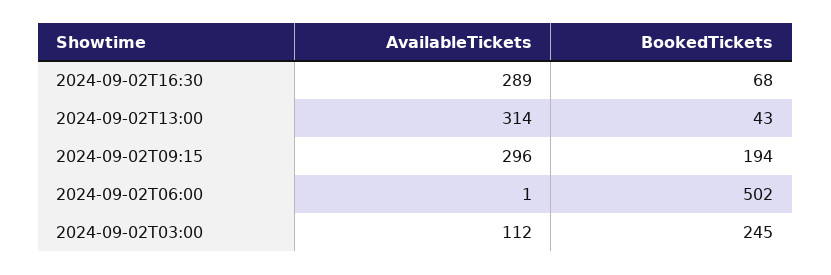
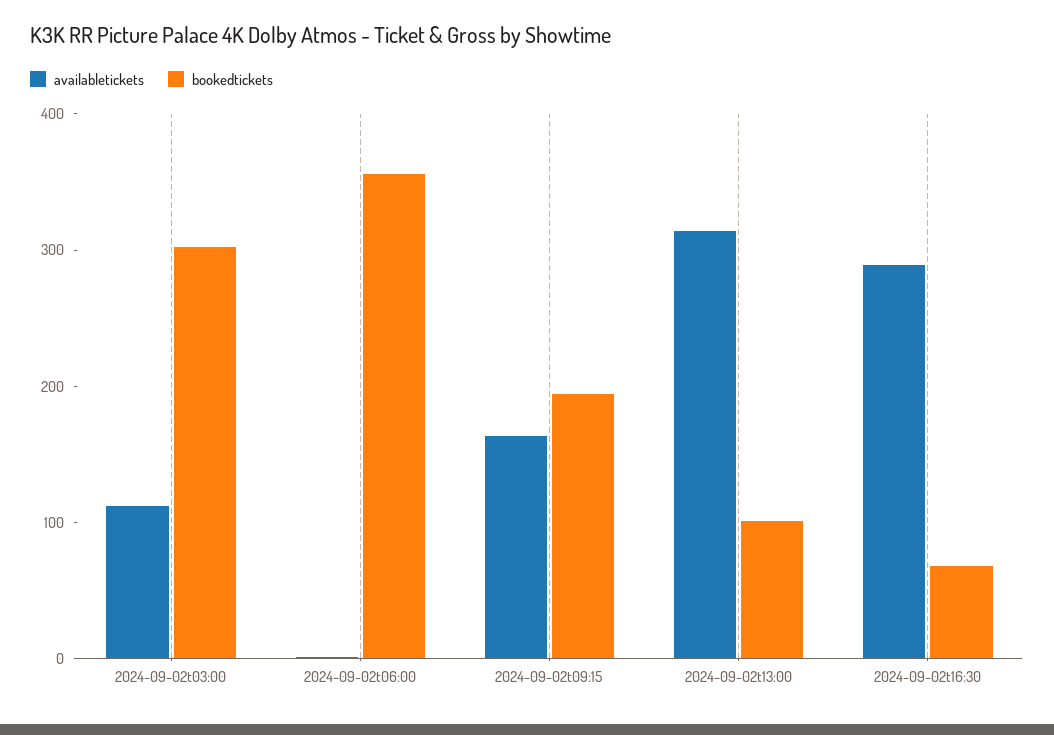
BookedTickets, 2024-09-02T13:00: 43 -> 100
AvailableTickets, 2024-09-02T09:15: 296 -> 160
BookedTickets, 2024-09-02T06:00: 502 -> 360
BookedTickets, 2024-09-02T03:00: 245 -> 300

